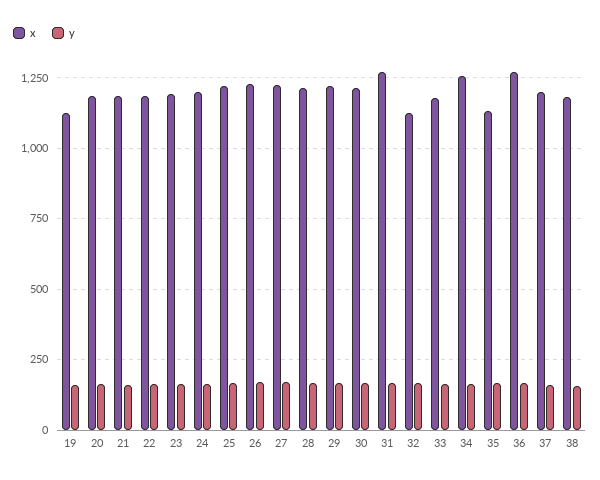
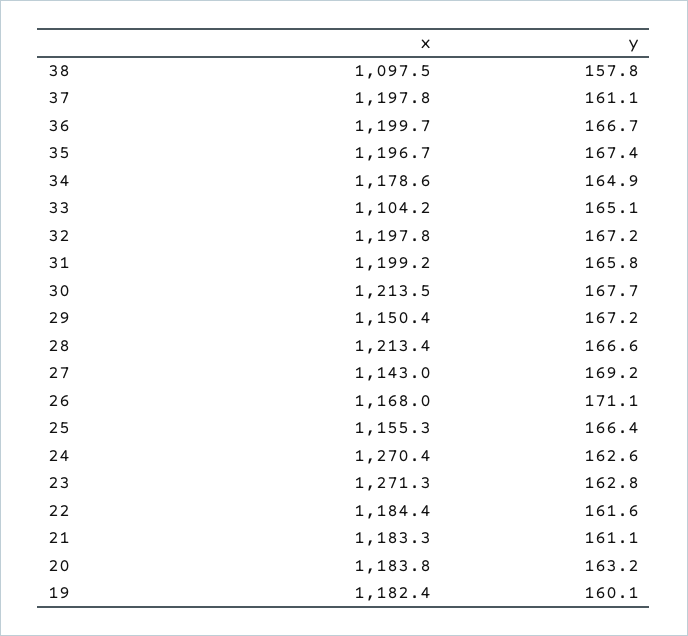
x, 19: 1125 -> 1182.4
x, 23: 1200 -> 1271.3
x, 24: 1200 -> 1270.4
x, 25: 1225 -> 1155.3
x, 26: 1225 -> 1168
x, 27: 1225 -> 1143
x, 29: 1225 -> 1150.4
x, 31: 1275 -> 1199.2
x, 32: 1125 -> 1197.8
x, 33: 1175 -> 1104.2
x, 34: 1250 -> 1178.6
x, 35: 1125 -> 1196.7
x, 36: 1275 -> 1199.7
x, 38: 1175 -> 1097.5

